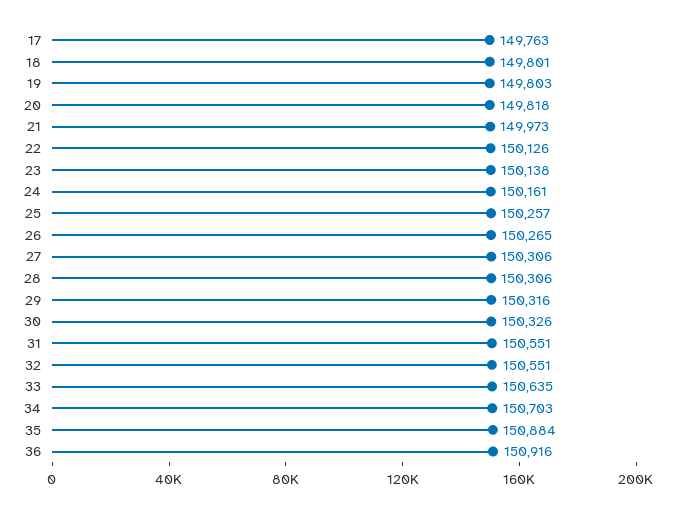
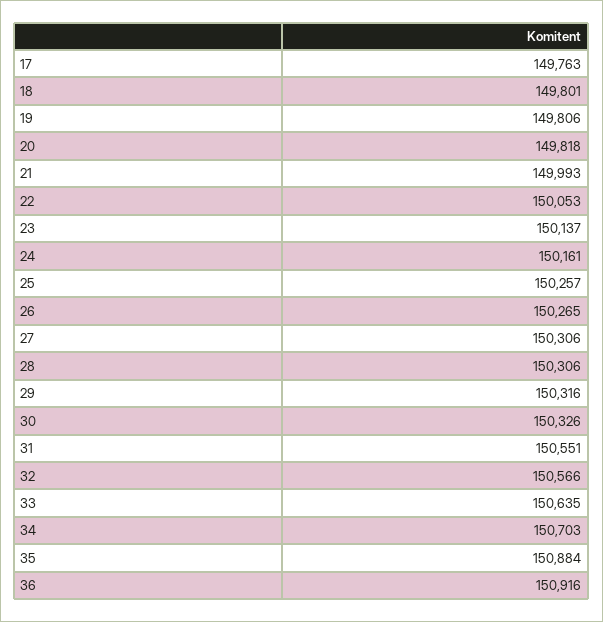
19: 149803 -> 149806
21: 149973 -> 149993
22: 150126 -> 150053
23: 150138 -> 150137
32: 150551 -> 150566

